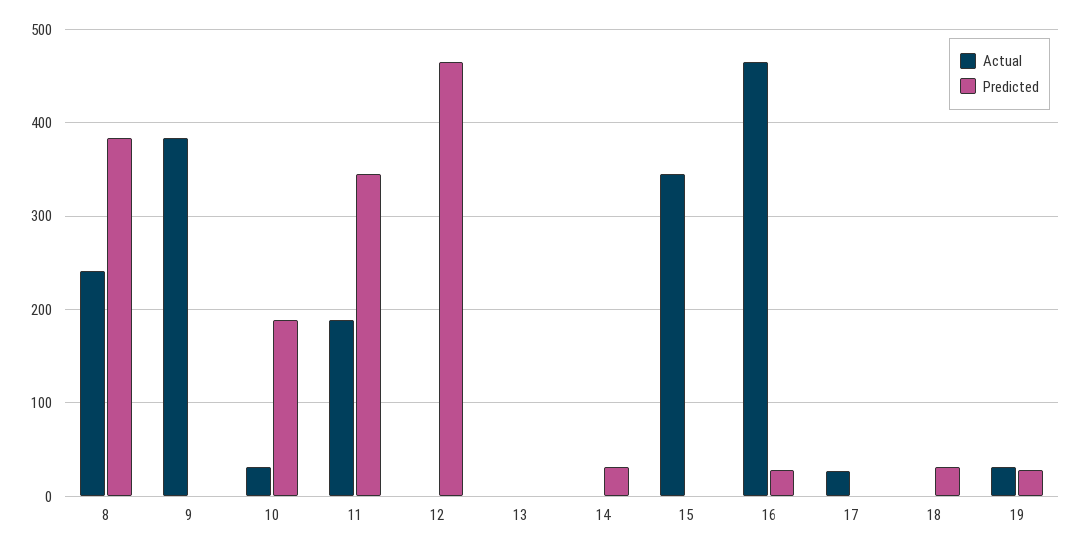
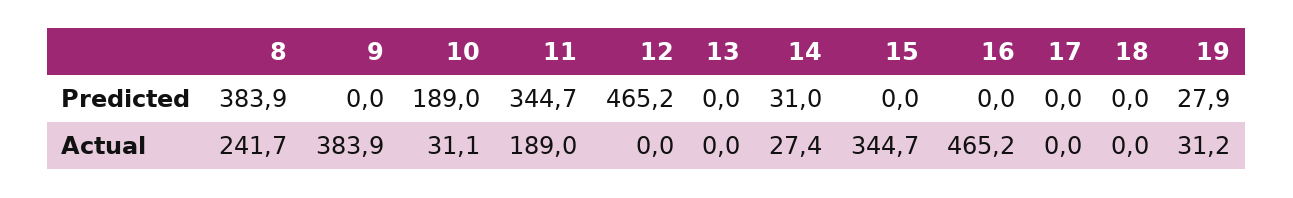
Actual, 14: 0 -> 27.4
Predicted, 16: 30 -> 0
Actual, 17: 30 -> 0
Predicted, 18: 30 -> 0

